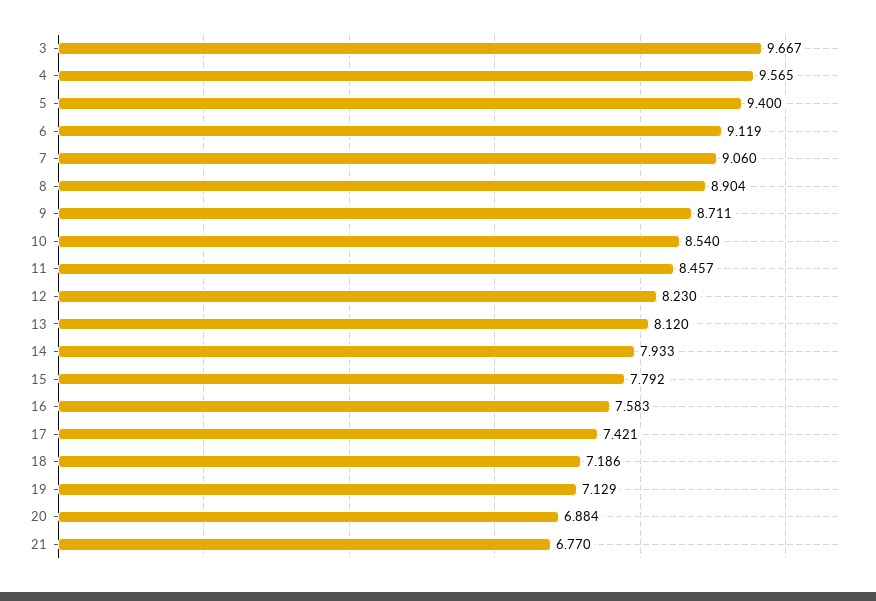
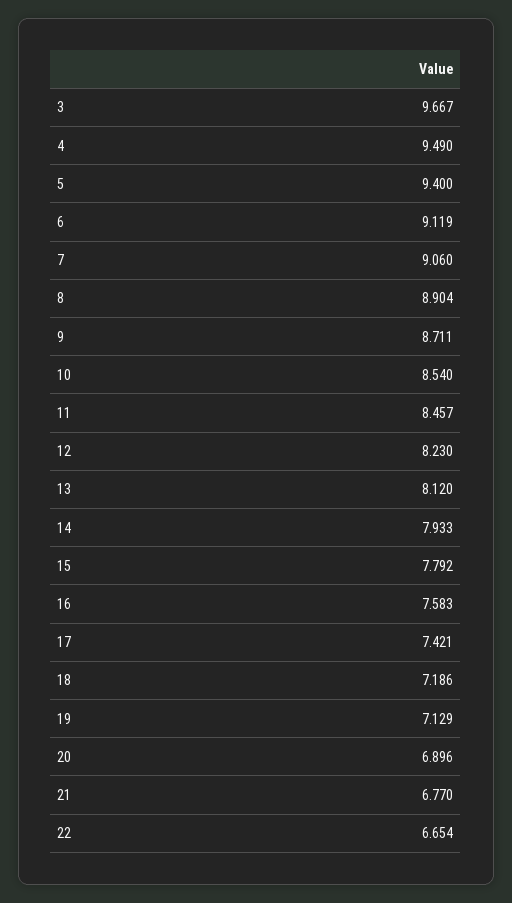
4: 9.565 -> 9.49
20: 6.884 -> 6.896
22: none -> 6.654

